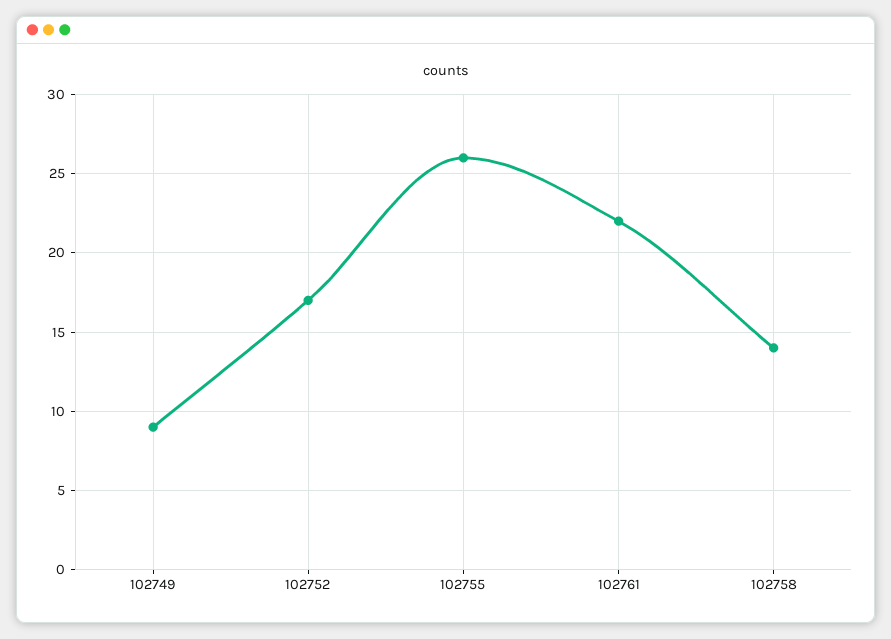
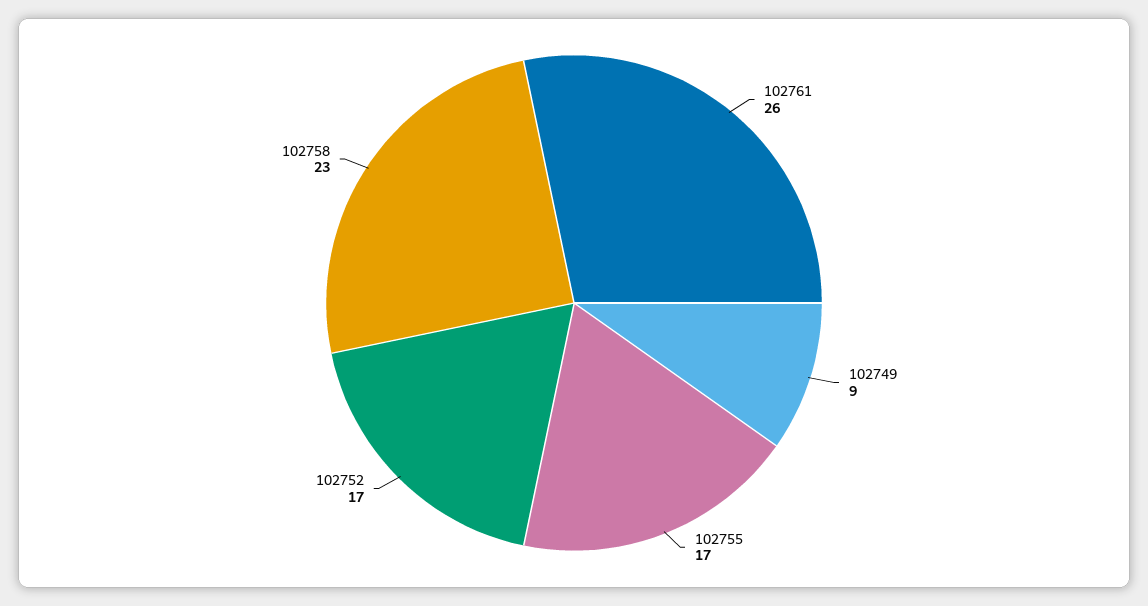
102755: 26 -> 17
102761: 22 -> 26
102758: 14 -> 23

